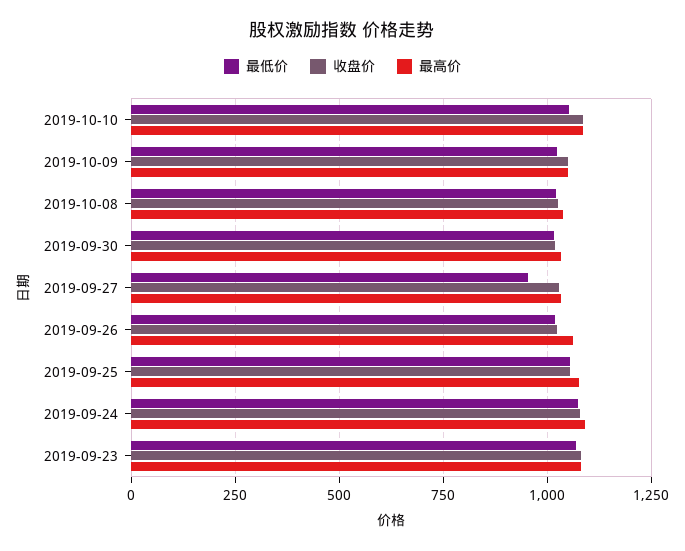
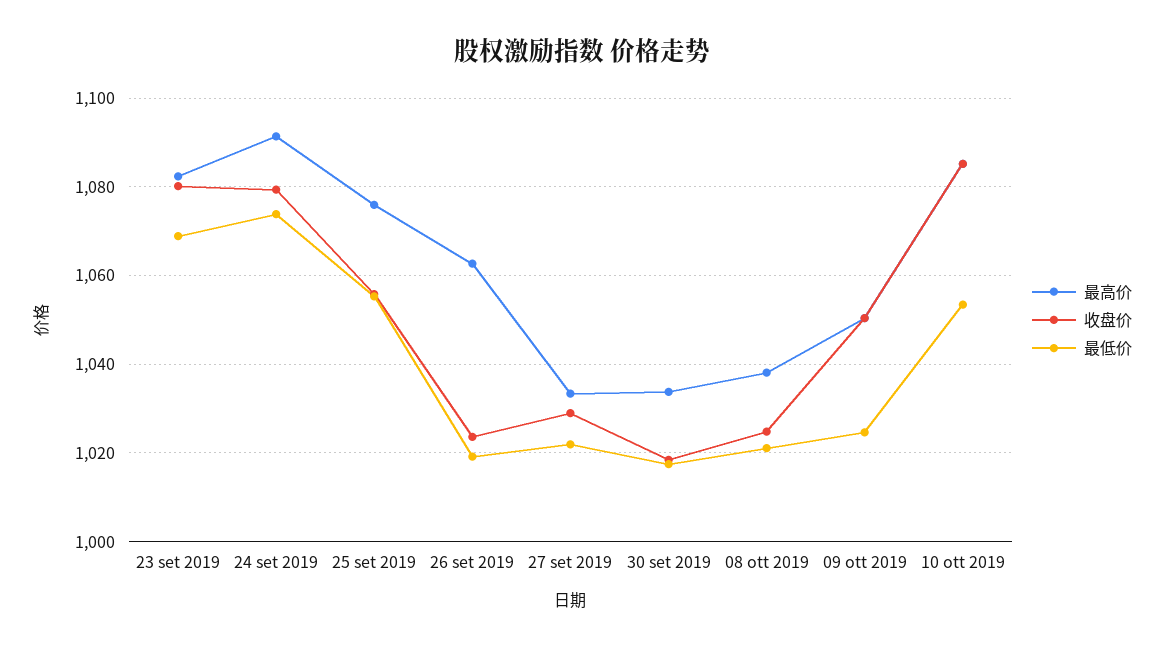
最低价, 2019-09-27: 950 -> 1022

